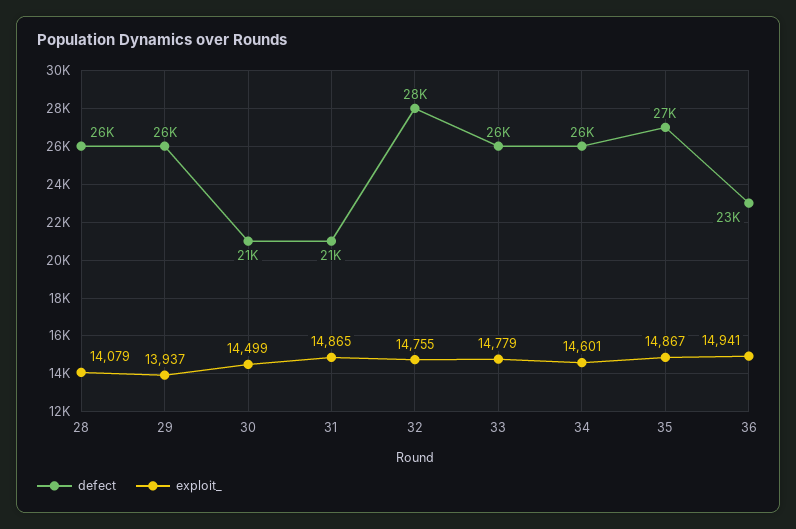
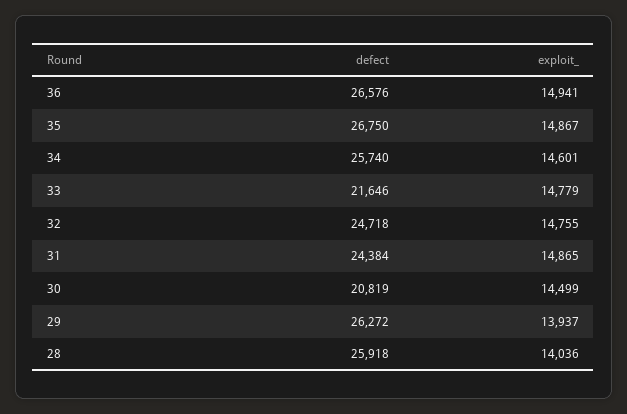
exploit_, 28: 14079 -> 14036
defect, 31: 21000 -> 24384
defect, 32: 28000 -> 24718
defect, 33: 26000 -> 21646
defect, 36: 23000 -> 26576

